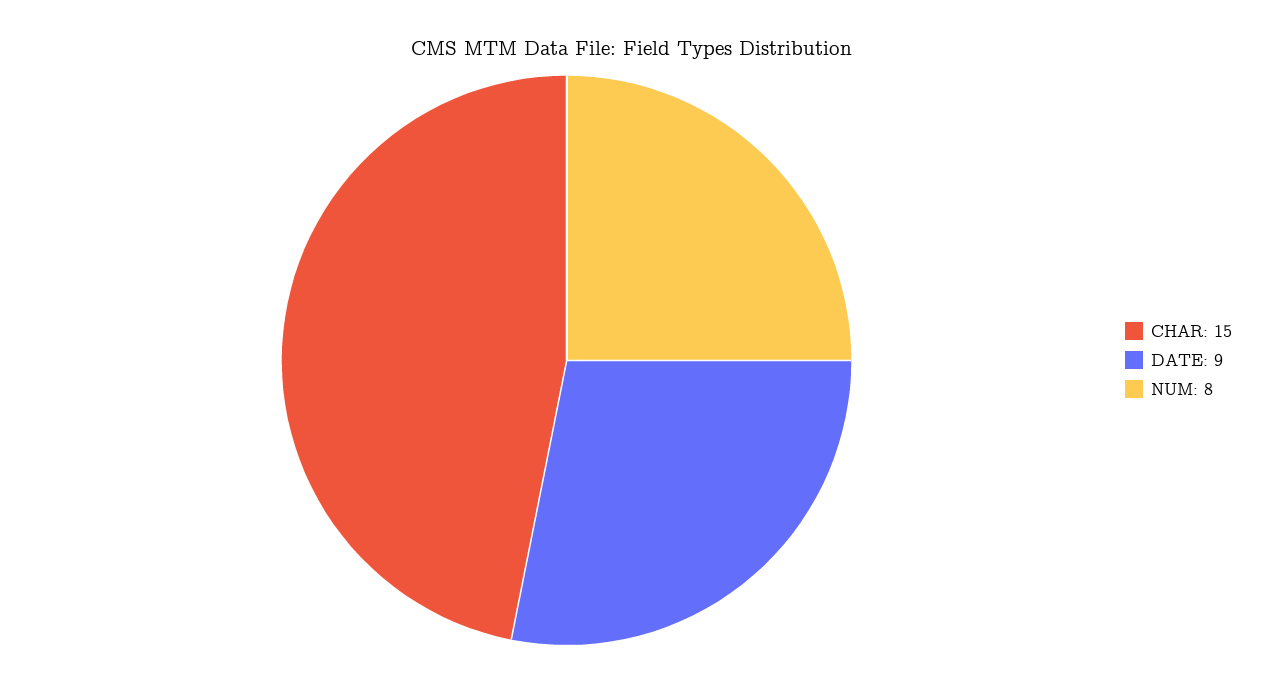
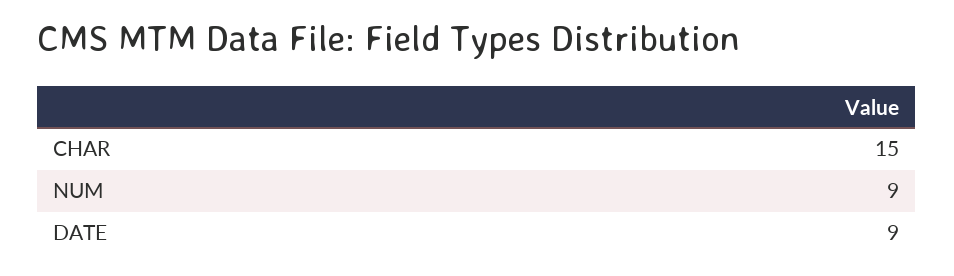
NUM: 8 -> 9

